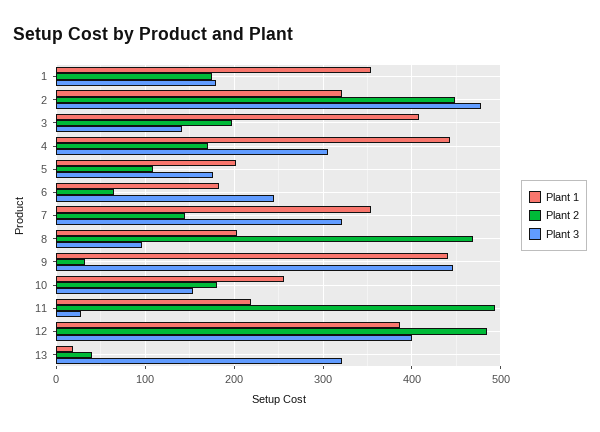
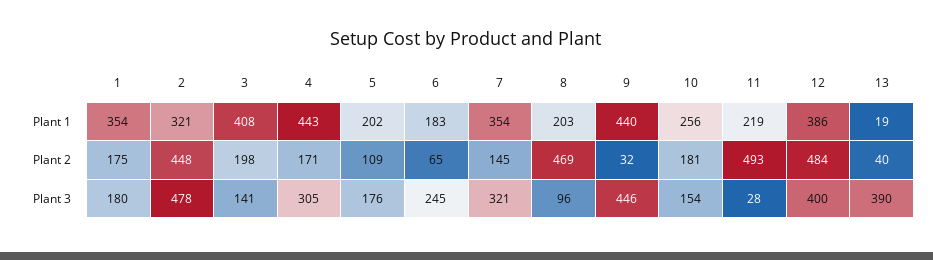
Plant 3, 13: 320 -> 390

